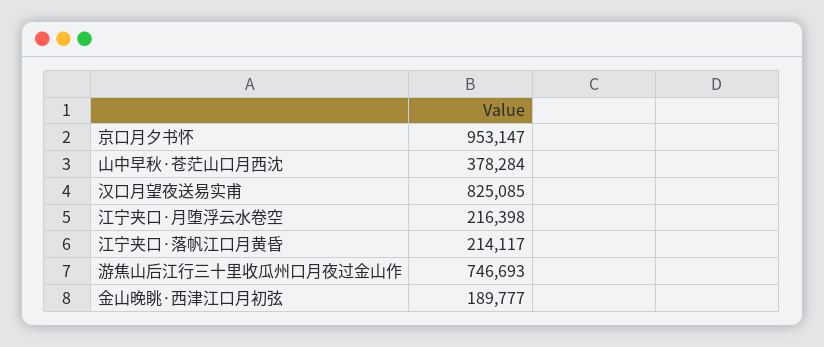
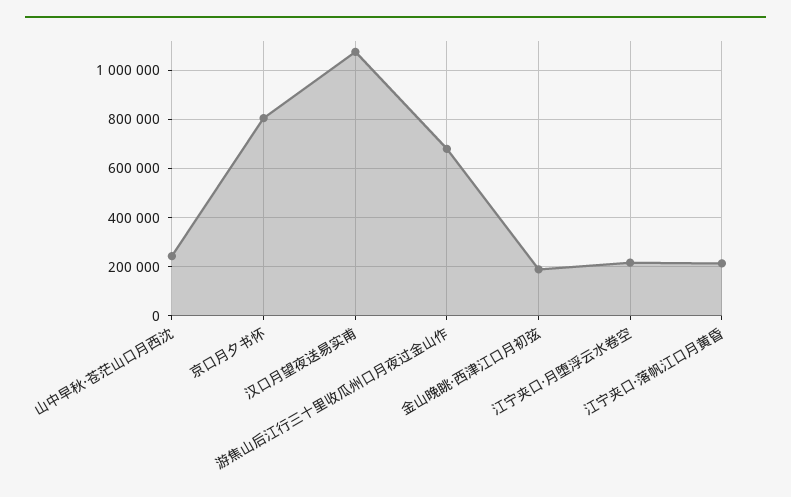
京口月夕书怀: 953147 -> 800000
山中早秋·苍茫山口月西沈: 378284 -> 250000
汉口月望夜送易实甫: 825085 -> 1075000
游焦山后江行三十里收瓜州口月夜过金山作: 746693 -> 675000

